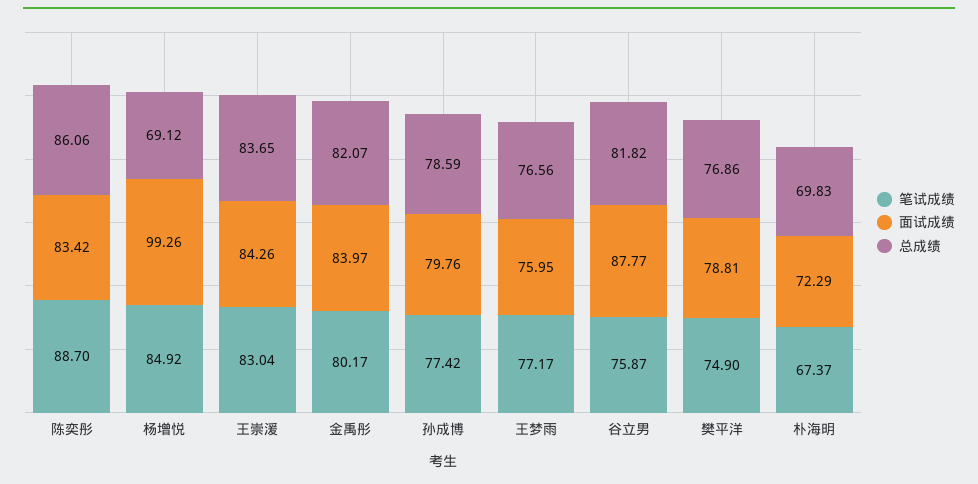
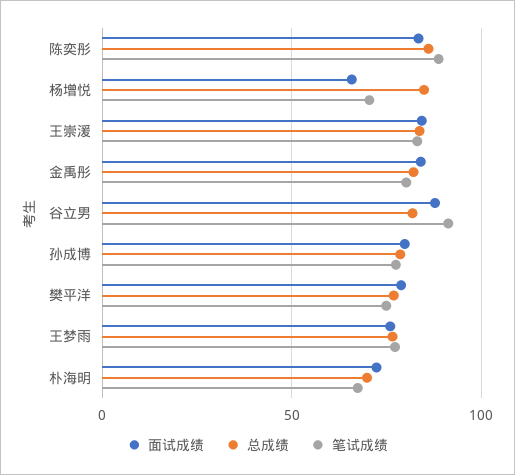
笔试成绩, 杨增悦: 84.92 -> 70
面试成绩, 杨增悦: 99.26 -> 65
总成绩, 杨增悦: 69.12 -> 85
笔试成绩, 谷立男: 75.87 -> 90

